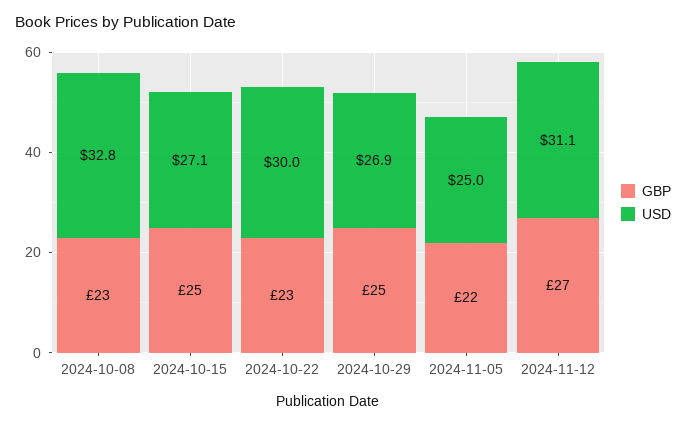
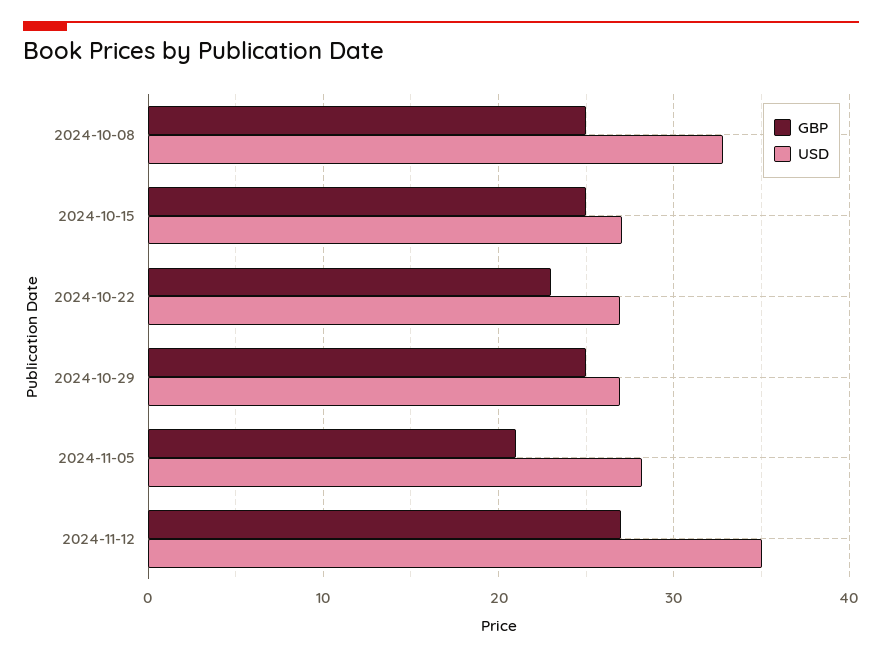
GBP, 2024-10-08: 23 -> 25
USD, 2024-10-22: 30 -> 27
GBP, 2024-11-05: 22 -> 21
USD, 2024-11-05: 25 -> 28
USD, 2024-11-12: 31.1 -> 35

